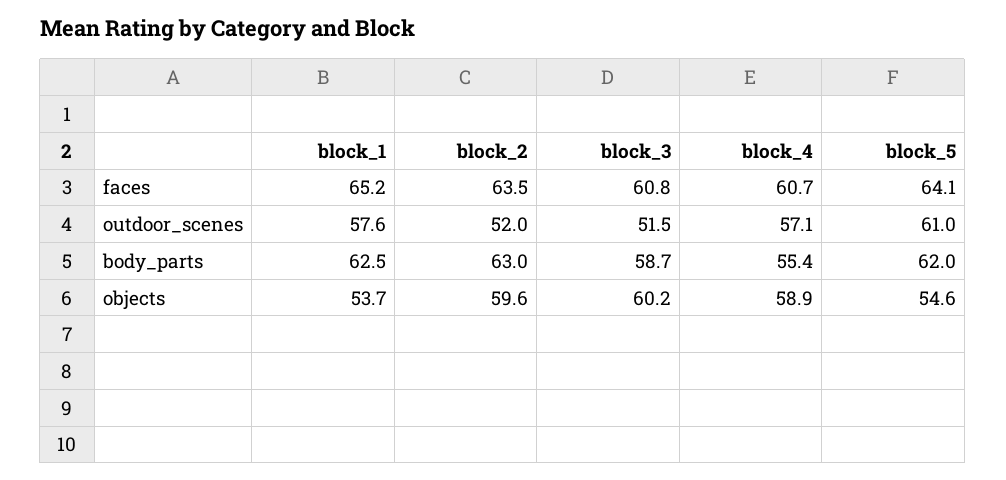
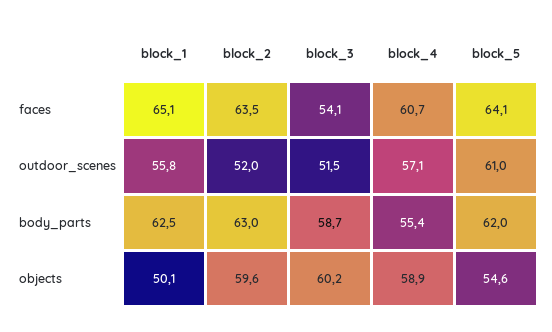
block_1, faces: 65.2 -> 65.1
block_3, faces: 60.8 -> 54.1
block_1, outdoor_scenes: 57.6 -> 55.8
block_1, objects: 53.7 -> 50.1

